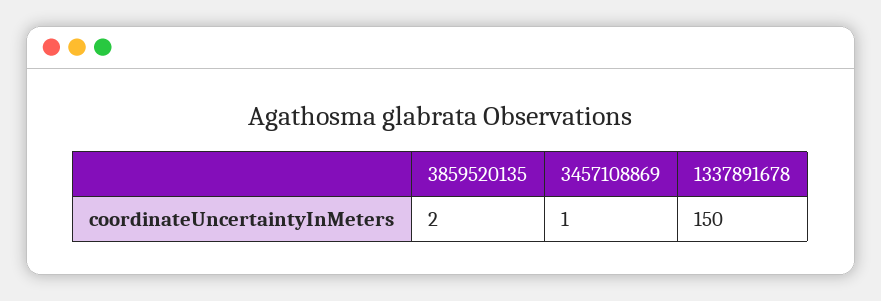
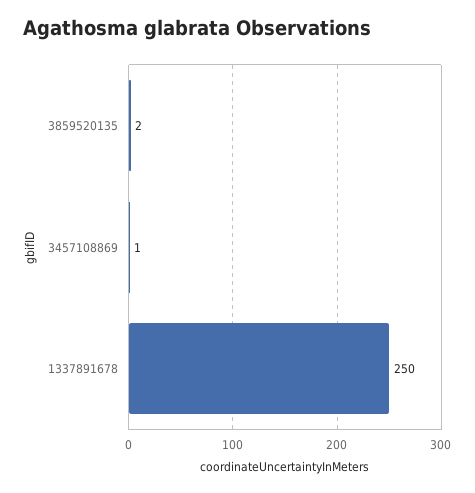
1337891678: 150 -> 250

